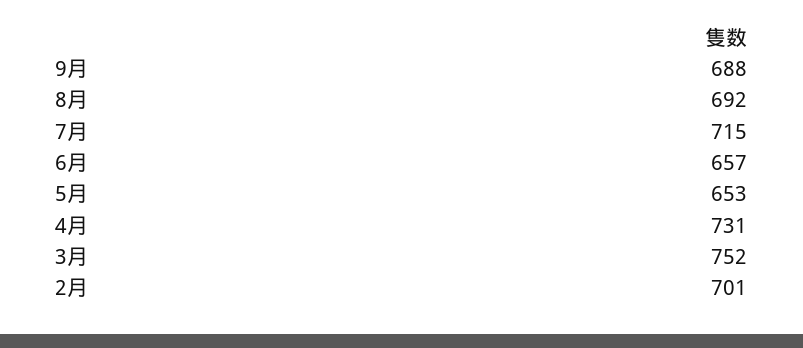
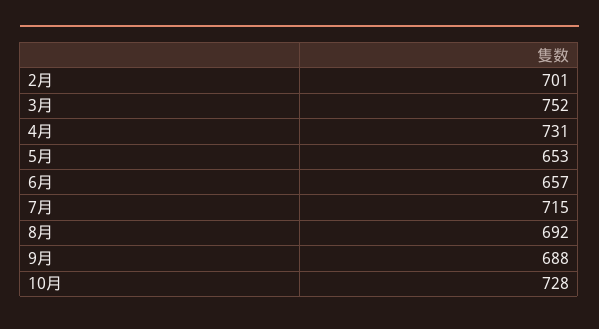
10月: none -> 728

